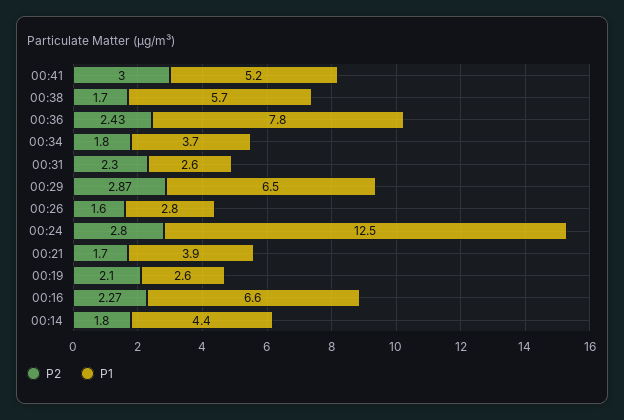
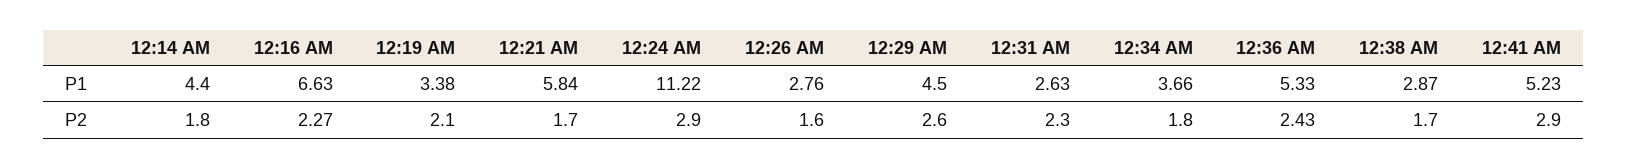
P2, 00:41: 3 -> 2.9
P1, 00:38: 5.7 -> 2.87
P1, 00:36: 7.8 -> 5.33
P2, 00:29: 2.87 -> 2.6
P1, 00:29: 6.5 -> 4.5
P2, 00:24: 2.8 -> 2.9
P1, 00:24: 12.5 -> 11.22
P1, 00:21: 3.9 -> 5.84
P1, 00:19: 2.6 -> 3.38

